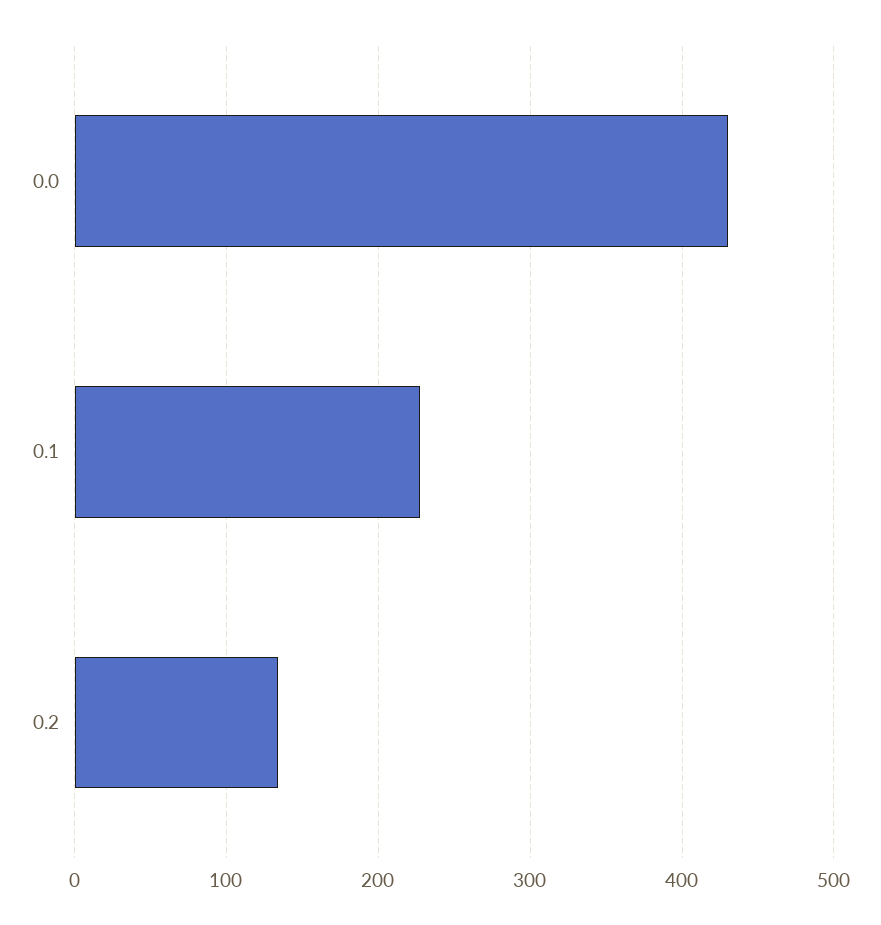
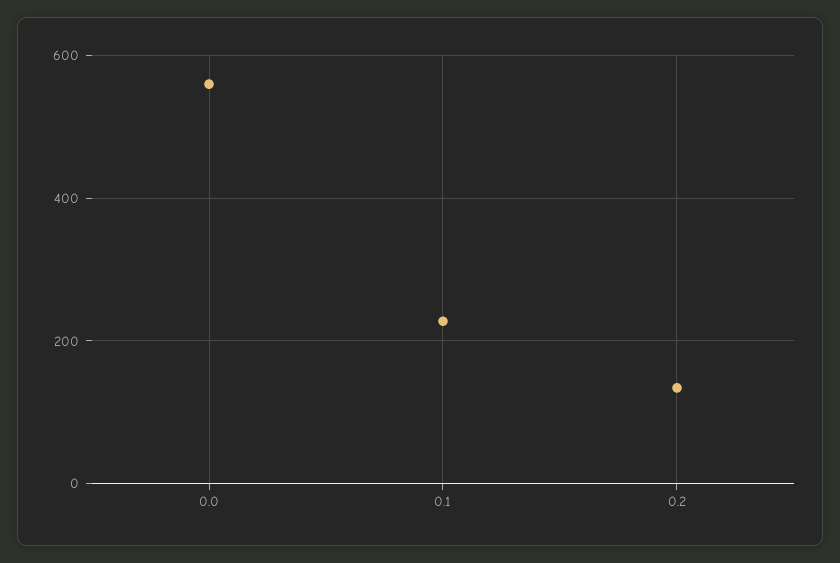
0.0: 430 -> 560

